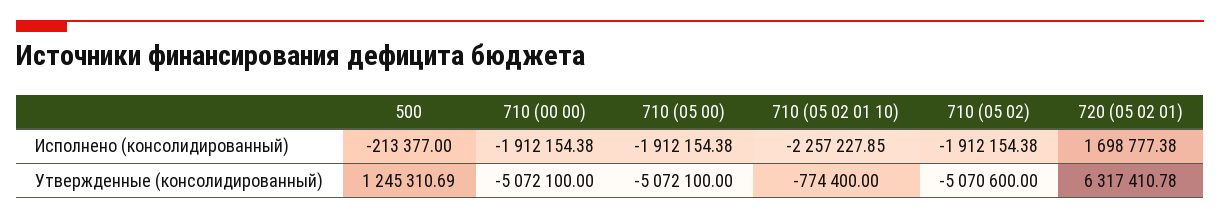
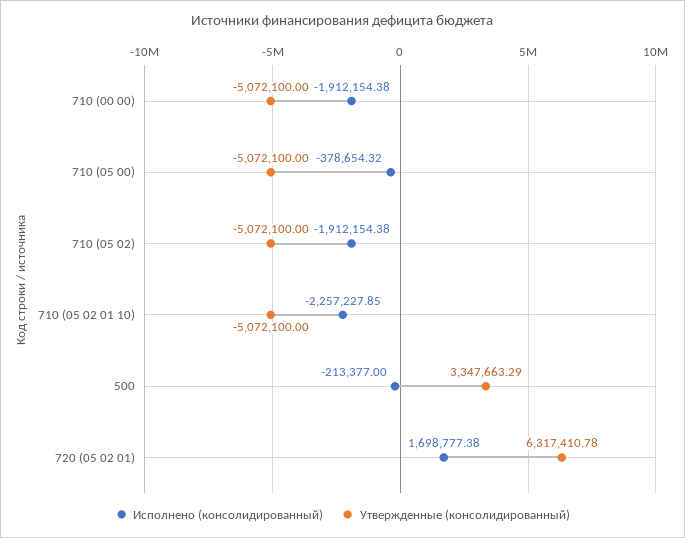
Исполнено (консолидированный), 710 (05 00): -1912154.38 -> -378654.32
Утвержденные (консолидированный), 500: 1245310.69 -> 3347663.29
Утвержденные (консолидированный), 710 (05 02 01 10): -774400 -> -5072100
Утвержденные (консолидированный), 710 (05 02): -5070600 -> -5072100

